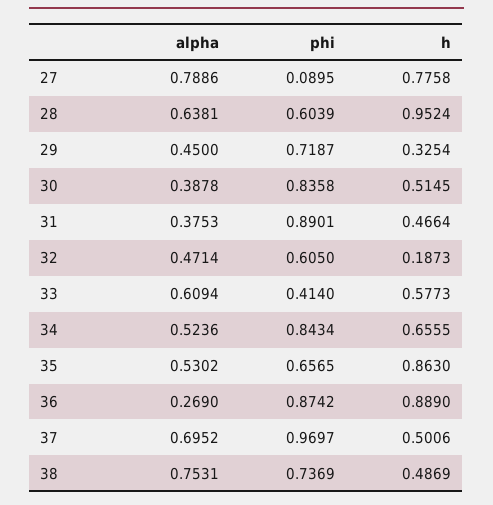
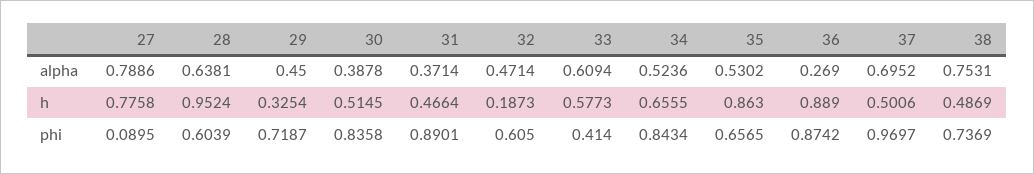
alpha, 31: 0.3753 -> 0.3714

